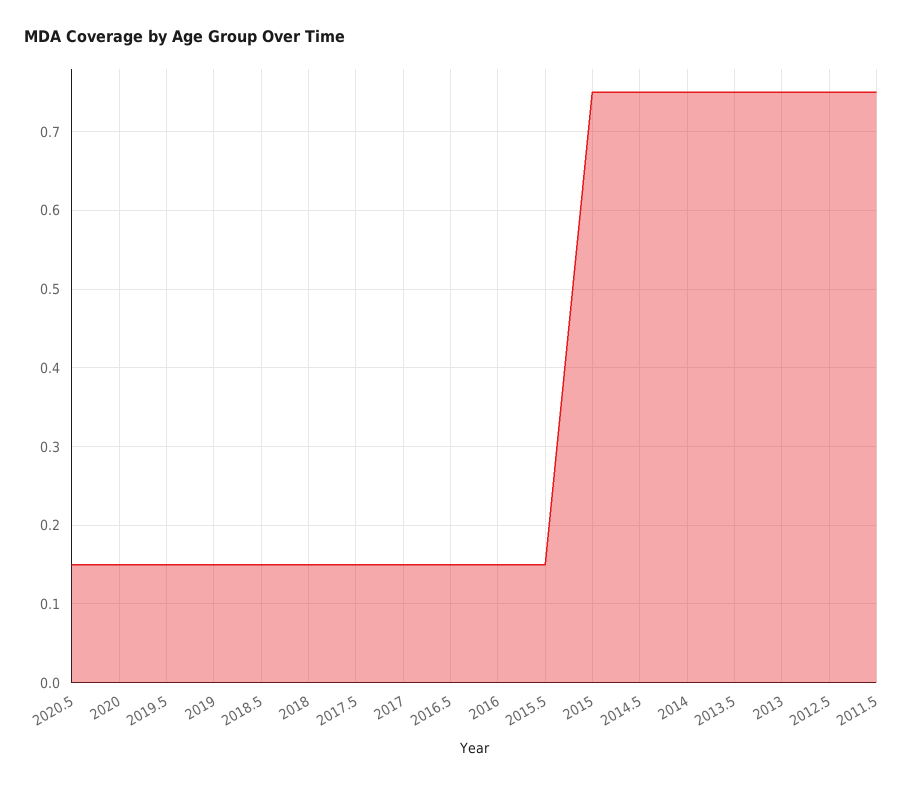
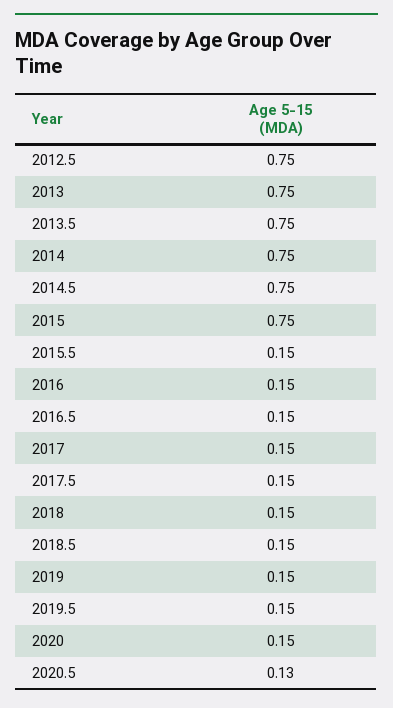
2020.5: 0.15 -> 0.13
2011.5: 0.75 -> none

